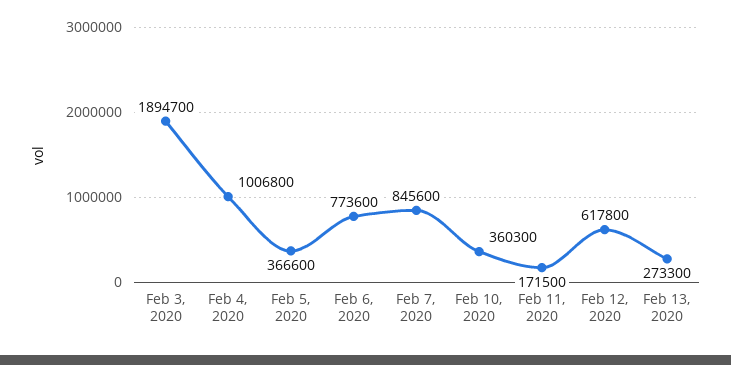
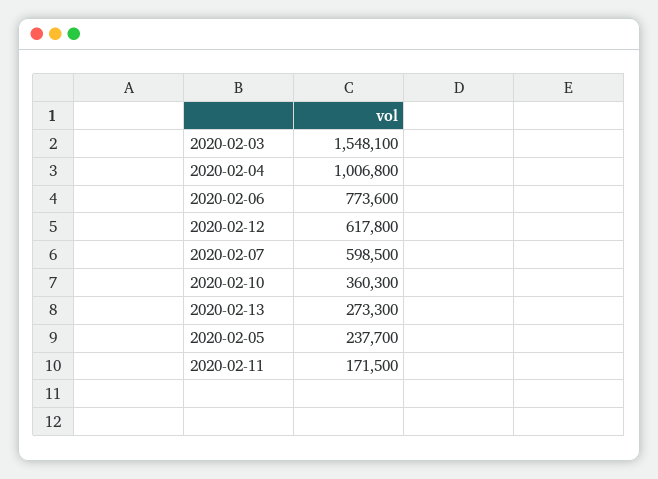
Feb 3, 2020: 1894700 -> 1548100
Feb 5, 2020: 366600 -> 237700
Feb 7, 2020: 845600 -> 598500

